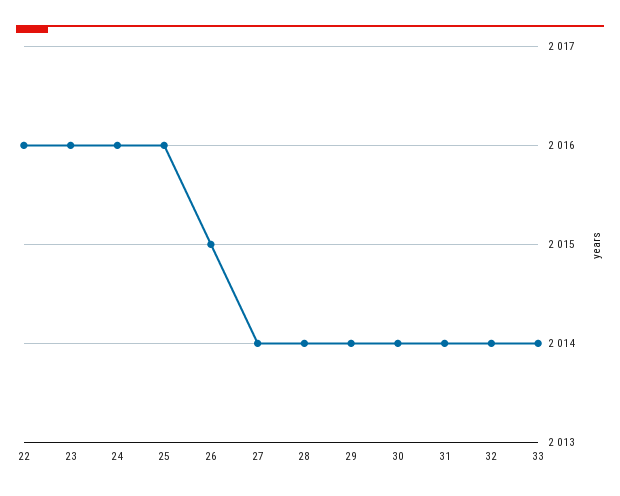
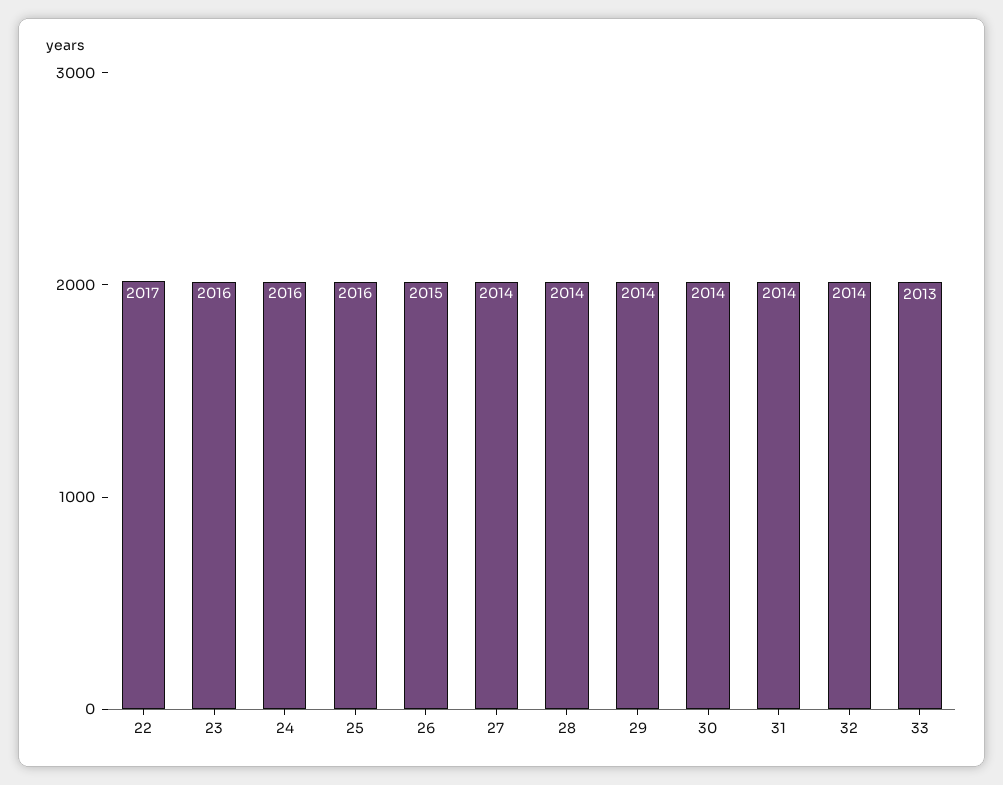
22: 2016 -> 2017
33: 2014 -> 2013

